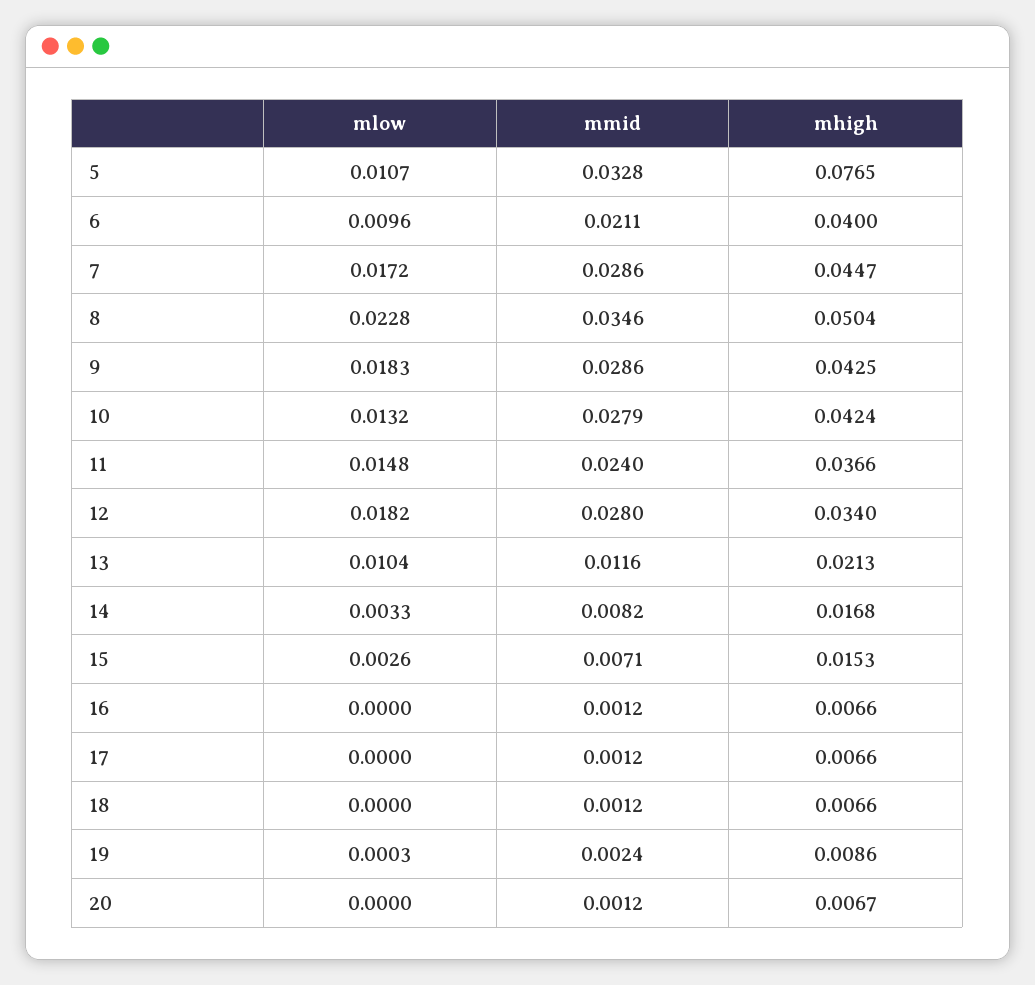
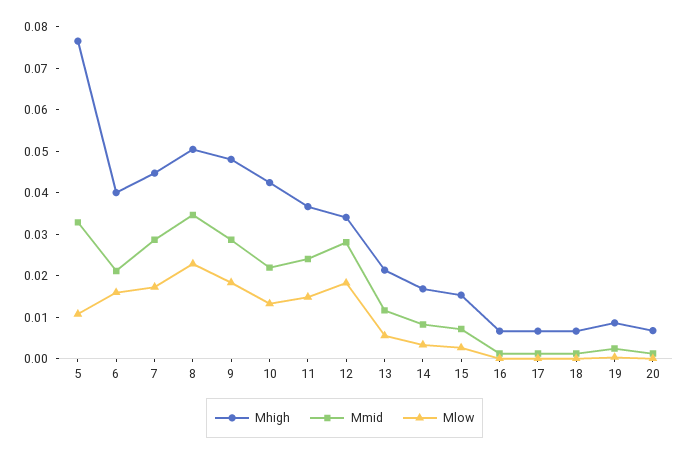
mlow, 6: 0.0096 -> 0.016
mhigh, 9: 0.0425 -> 0.048
mmid, 10: 0.0279 -> 0.022
mlow, 13: 0.0104 -> 0.006

